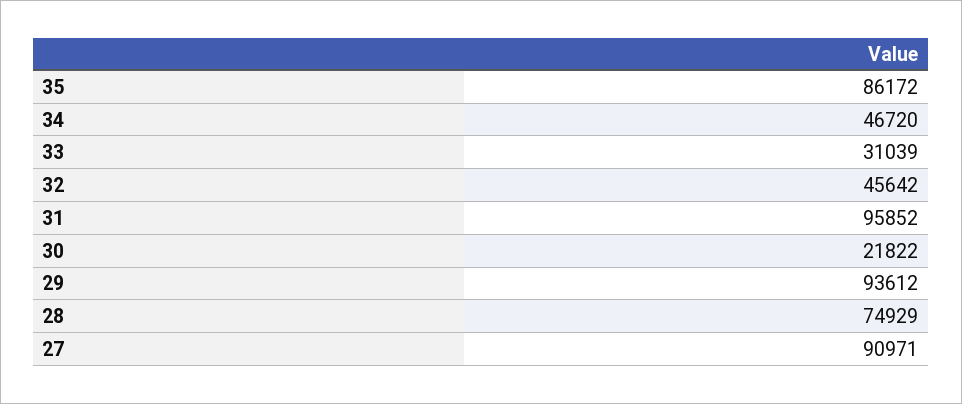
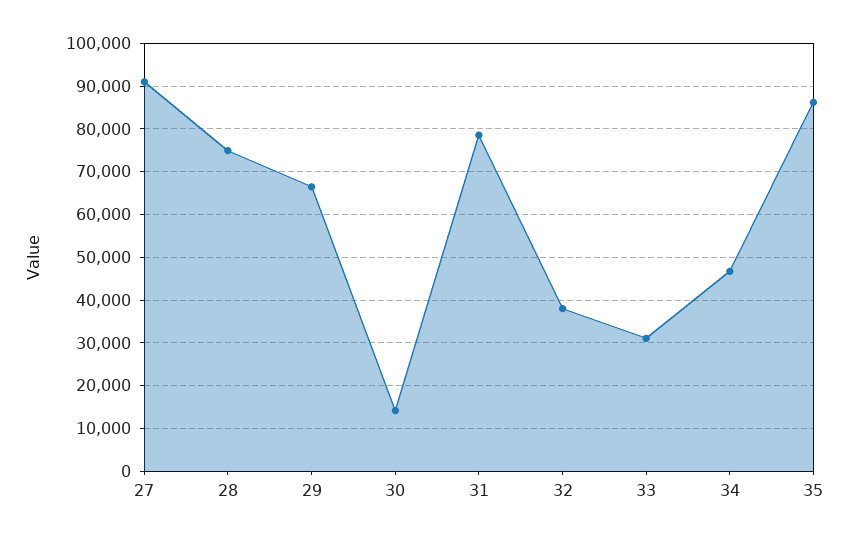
32: 45642 -> 38000
31: 95852 -> 78000
30: 21822 -> 14000
29: 93612 -> 66000

